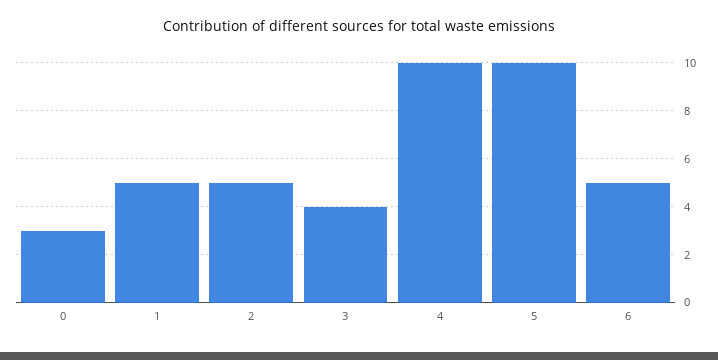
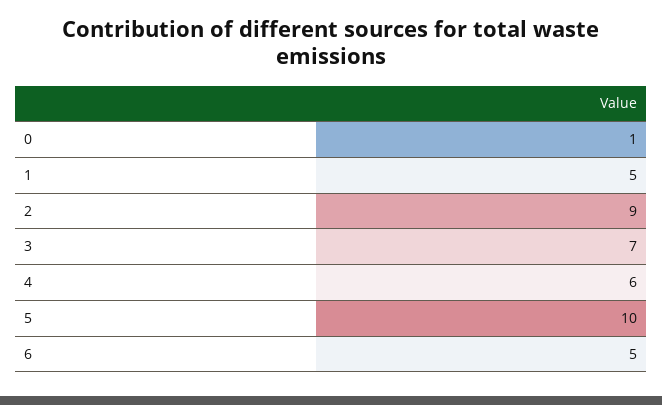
0: 3 -> 1
2: 5 -> 9
3: 4 -> 7
4: 10 -> 6

